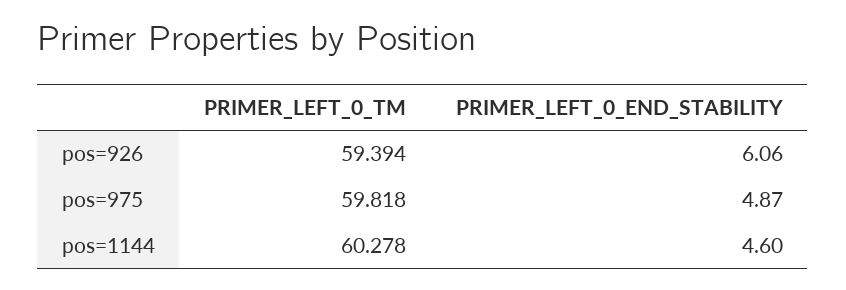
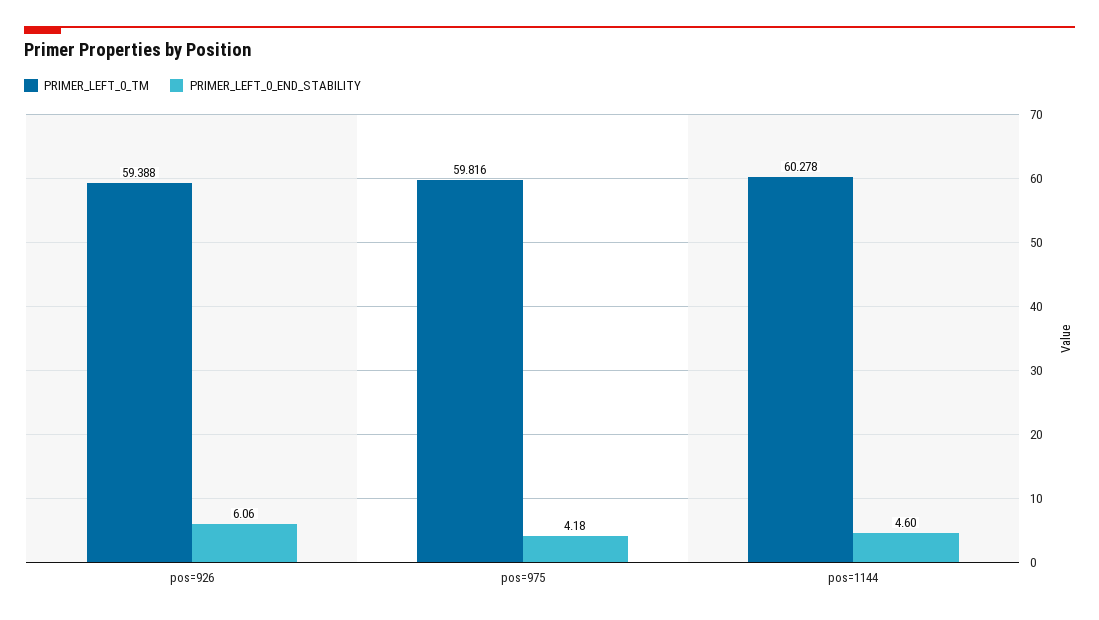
PRIMER_LEFT_0_TM, pos=926: 59.394 -> 59.388
PRIMER_LEFT_0_TM, pos=975: 59.818 -> 59.816
PRIMER_LEFT_0_END_STABILITY, pos=975: 4.87 -> 4.18

